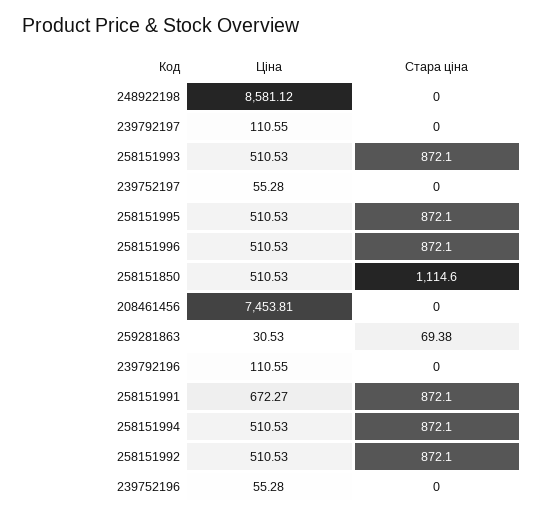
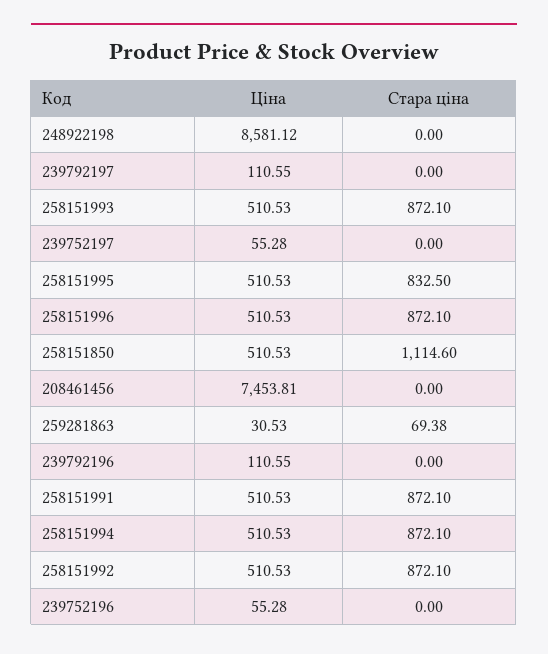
Стара ціна, 258151995: 872.1 -> 832.5
Ціна, 258151991: 672.27 -> 510.53

